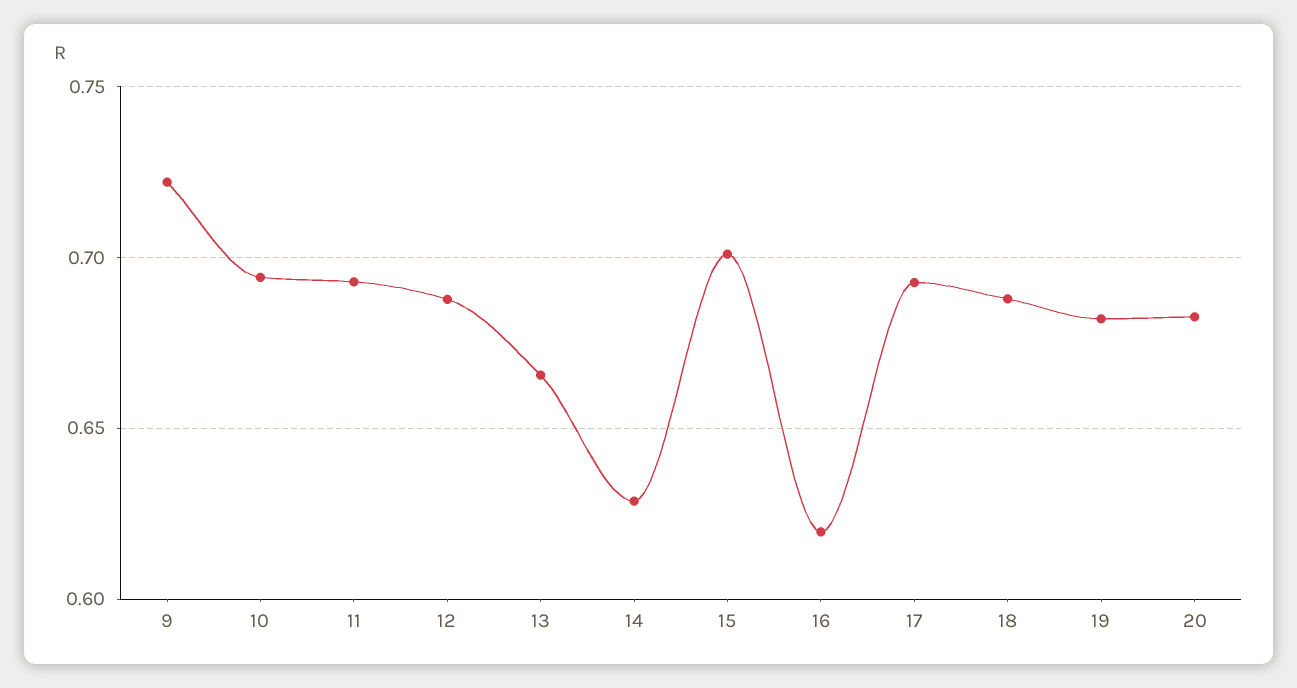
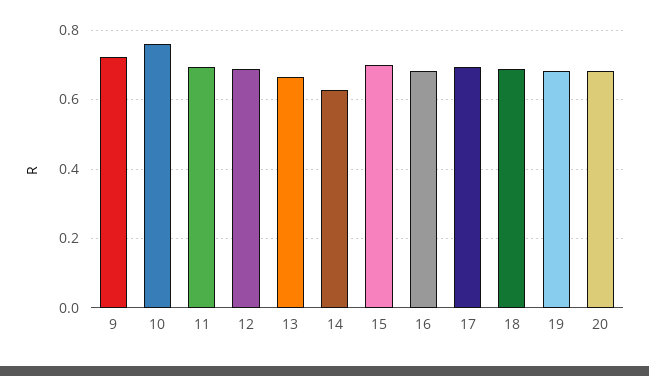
10: 0.695 -> 0.76
16: 0.62 -> 0.68

